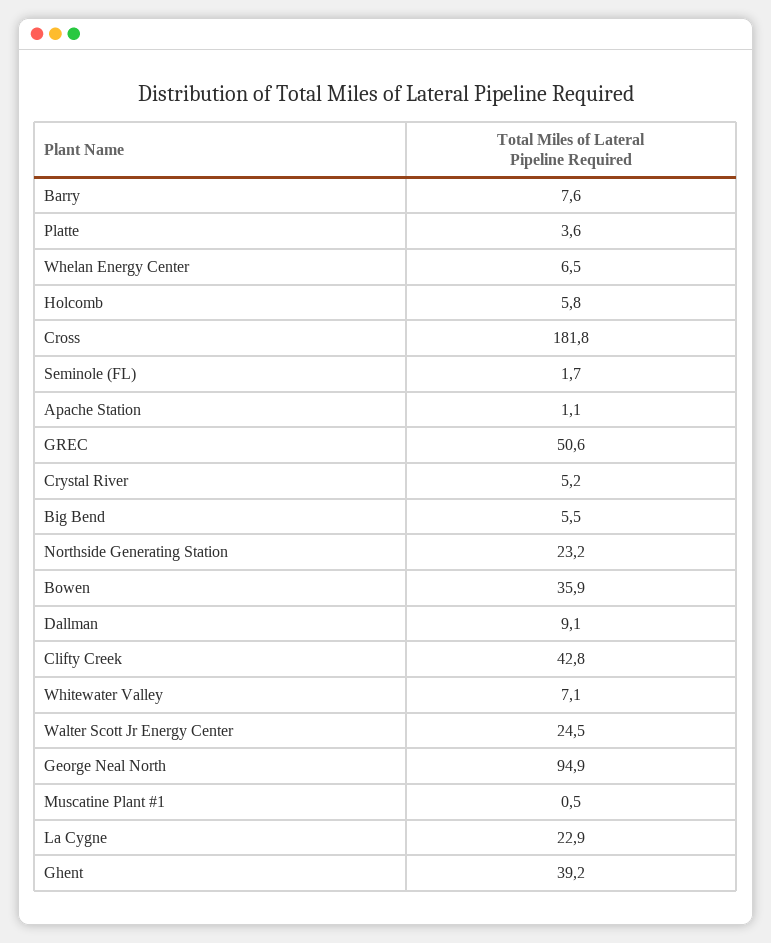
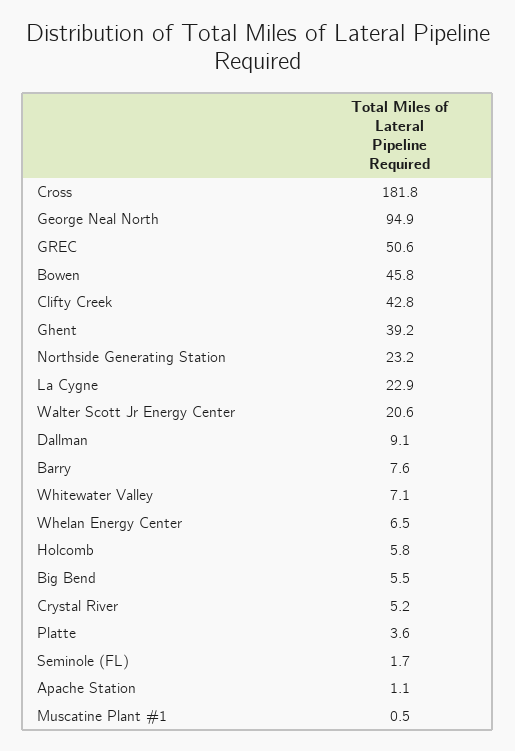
Bowen: 35.9 -> 45.8
Walter Scott Jr Energy Center: 24.5 -> 20.6

